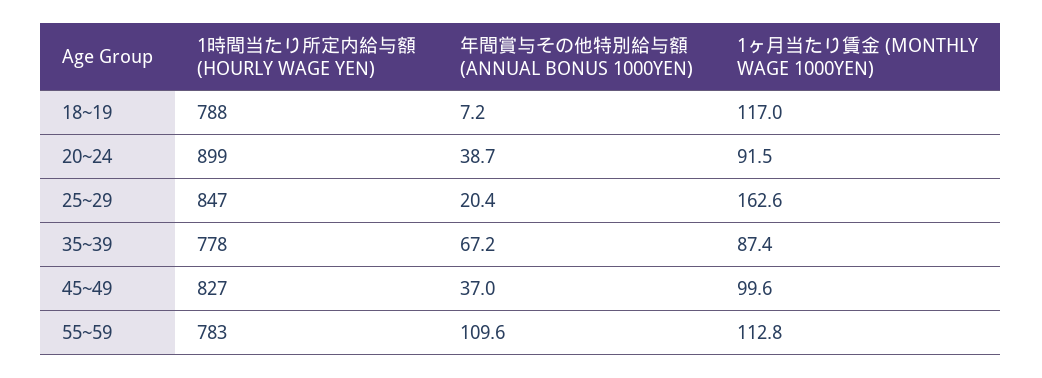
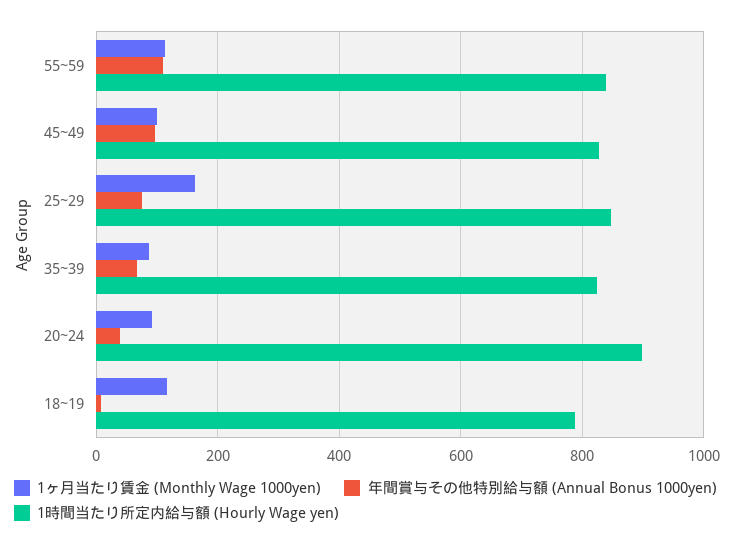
年間賞与その他特別給与額 (ANNUAL BONUS 1000YEN), 25~29: 20.4 -> 80
1時間当たり所定内給与額 (HOURLY WAGE YEN), 35~39: 778 -> 820
年間賞与その他特別給与額 (ANNUAL BONUS 1000YEN), 45~49: 37 -> 100
1時間当たり所定内給与額 (HOURLY WAGE YEN), 55~59: 783 -> 840

